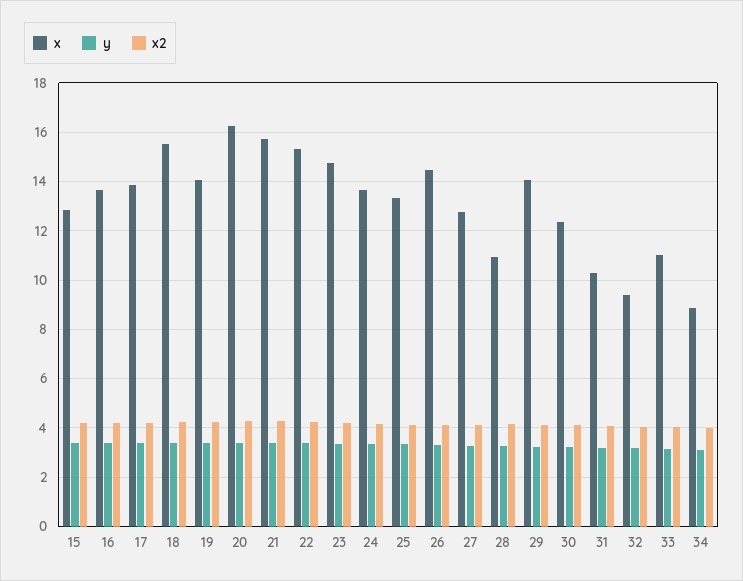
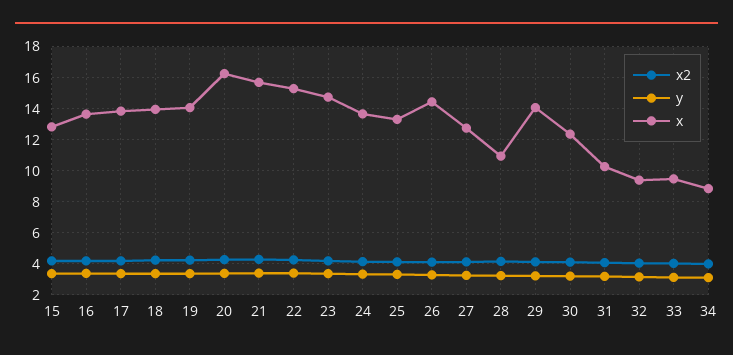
x, 18: 15.5 -> 14
x, 33: 11 -> 9.5

